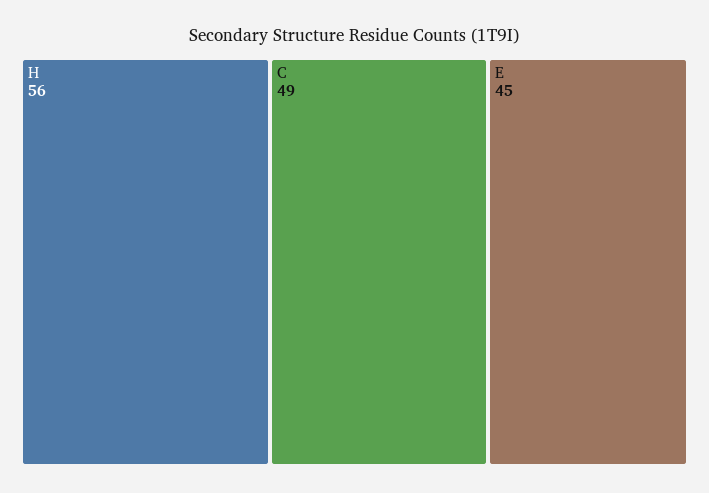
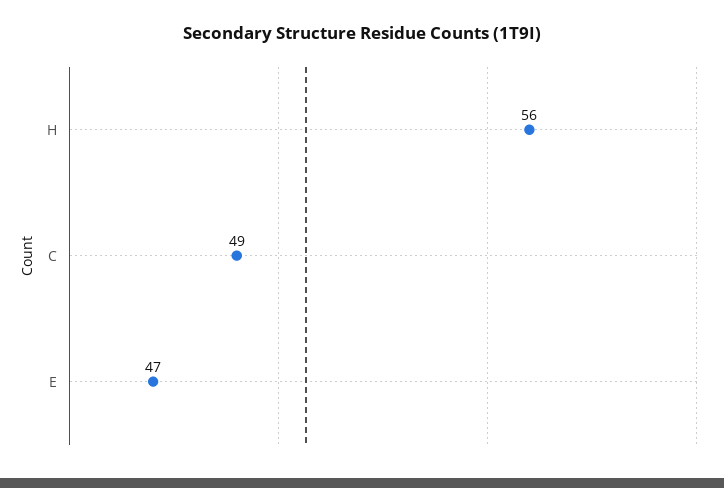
E: 45 -> 47

